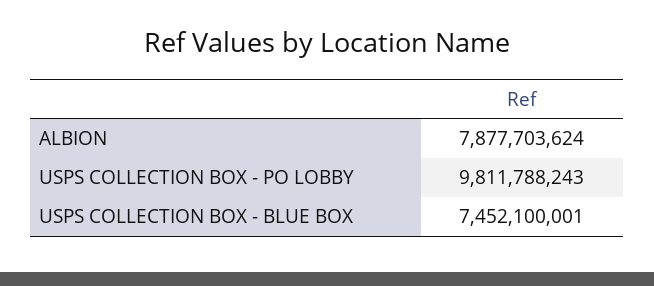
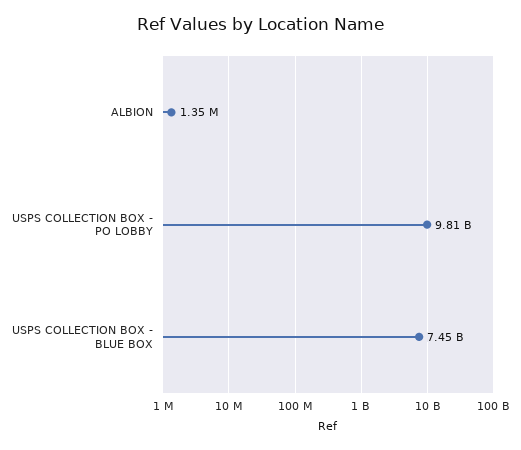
ALBION: 7877703624 -> 1350000

